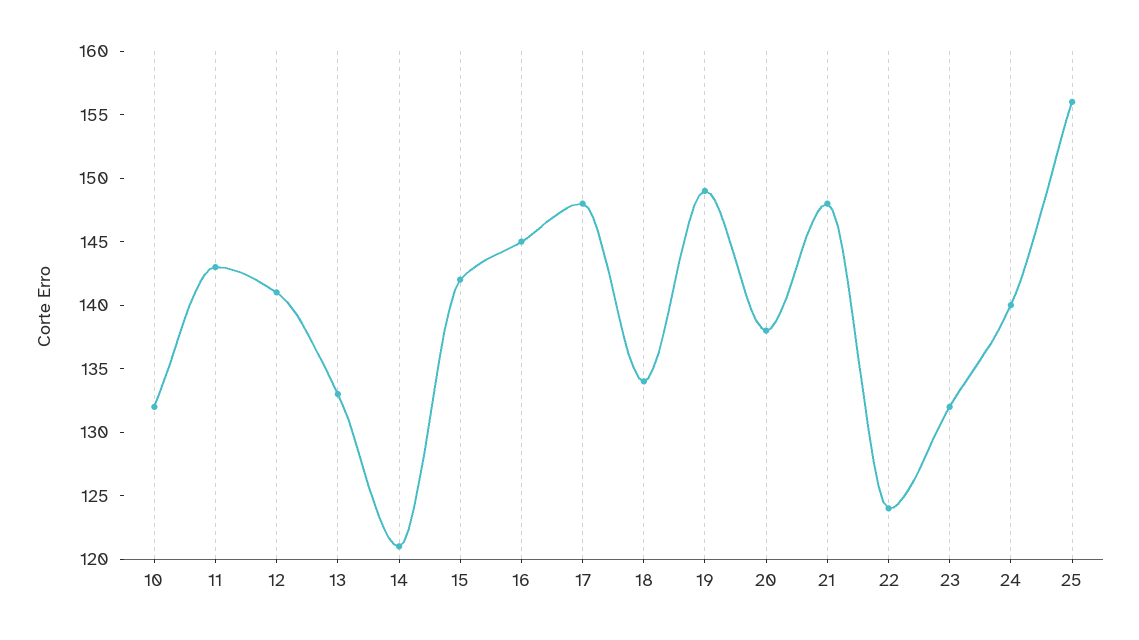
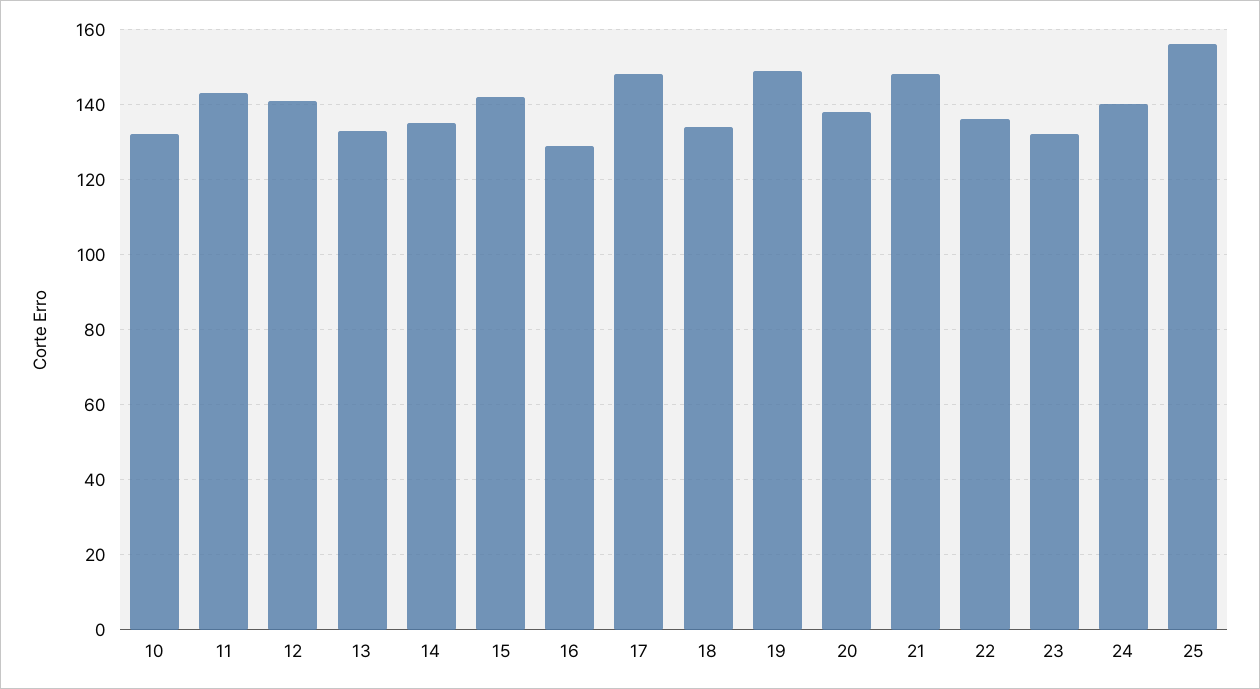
14: 121 -> 135
16: 145 -> 130
22: 124 -> 135

